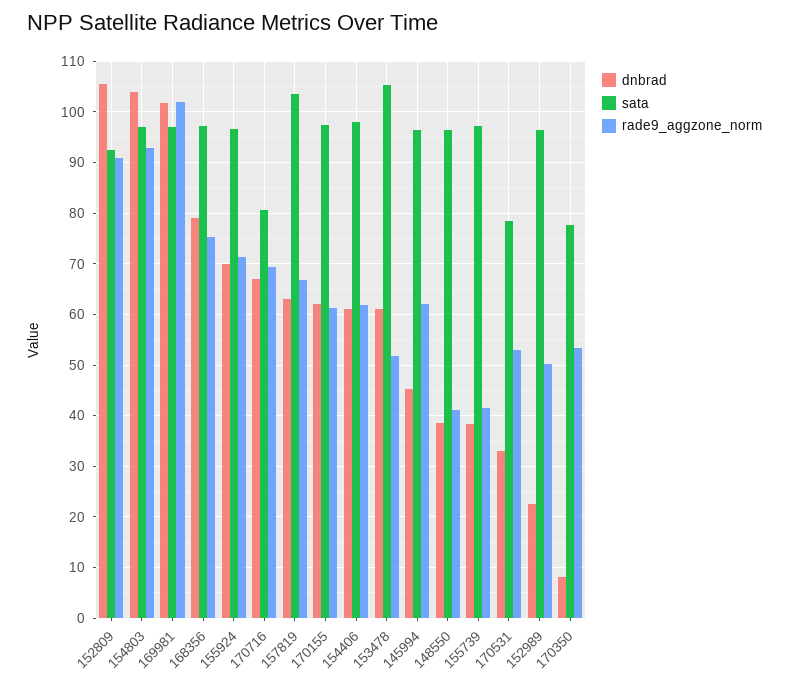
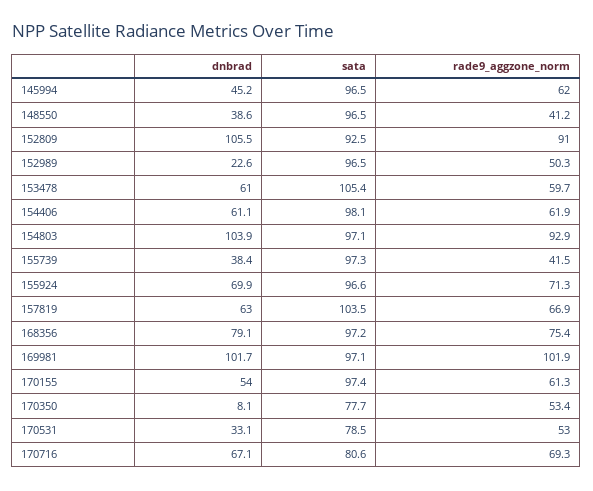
dnbrad, 170155: 62 -> 54
rade9_aggzone_norm, 153478: 52 -> 59.7

